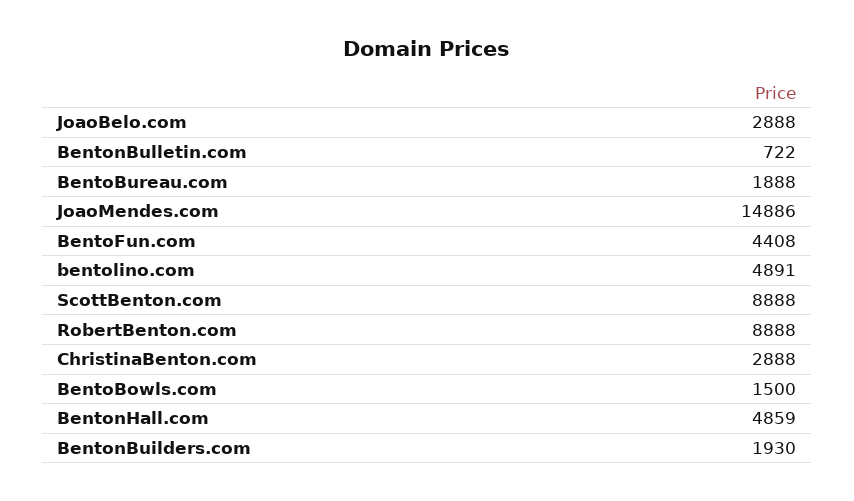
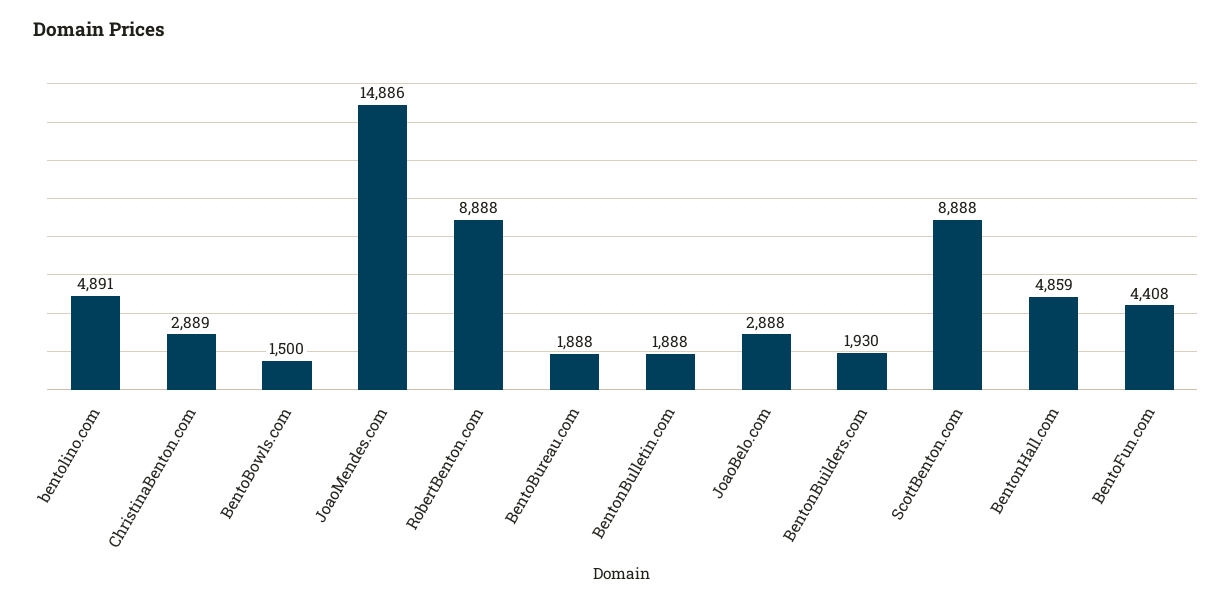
BentonBulletin.com: 722 -> 1888
ChristinaBenton.com: 2888 -> 2889

